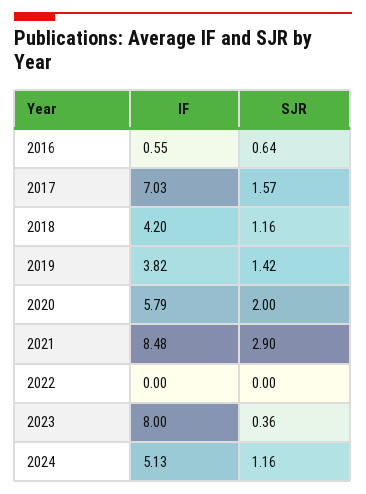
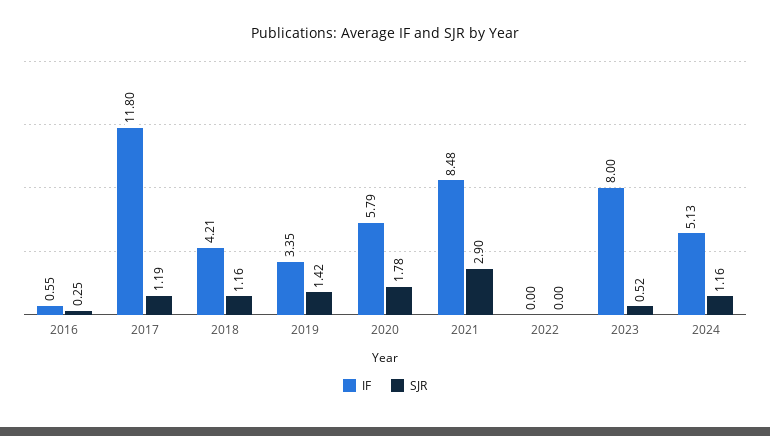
SJR, 2016: 0.64 -> 0.25
IF, 2017: 7.03 -> 11.8
SJR, 2017: 1.57 -> 1.19
IF, 2018: 4.2 -> 4.21
IF, 2019: 3.82 -> 3.35
SJR, 2020: 2 -> 1.78
SJR, 2023: 0.36 -> 0.52

